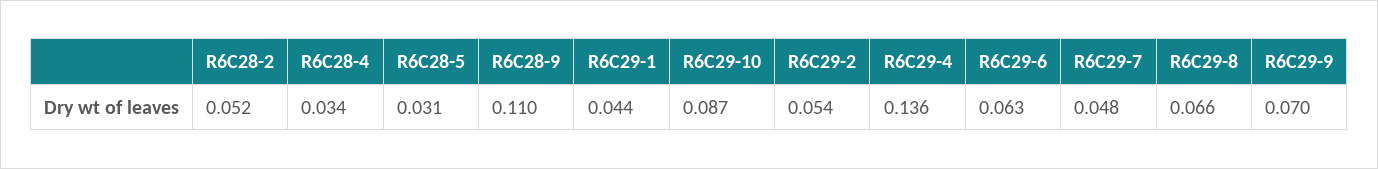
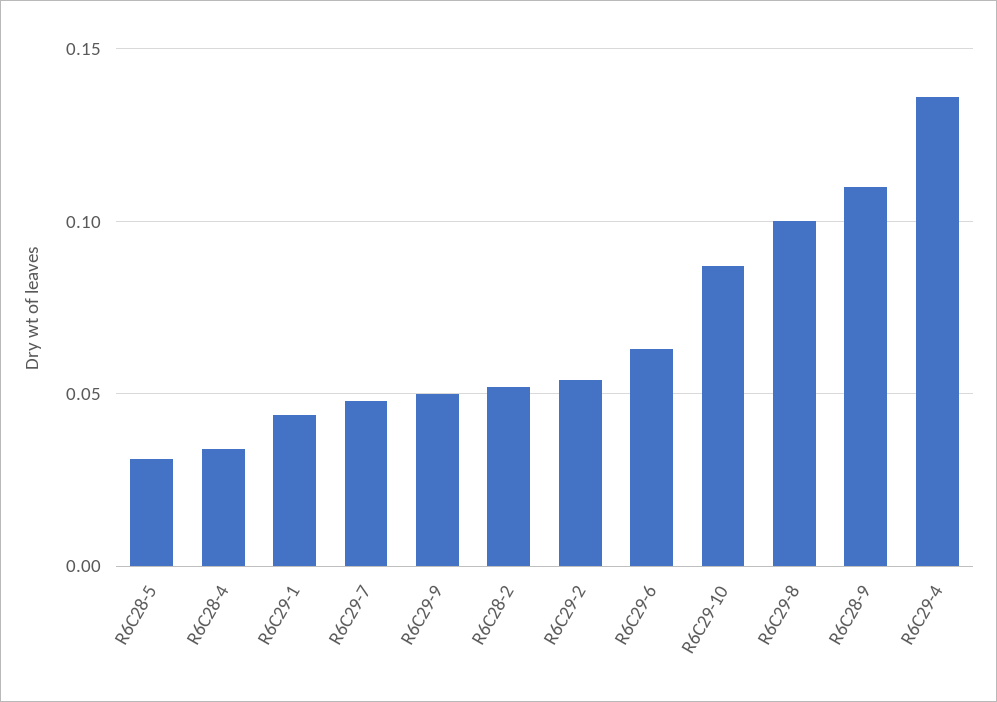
R6C29-8: 0.066 -> 0.1
R6C29-9: 0.07 -> 0.05

